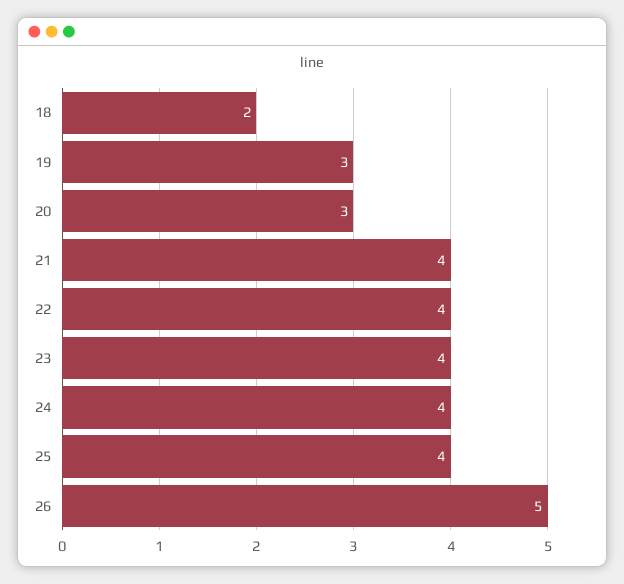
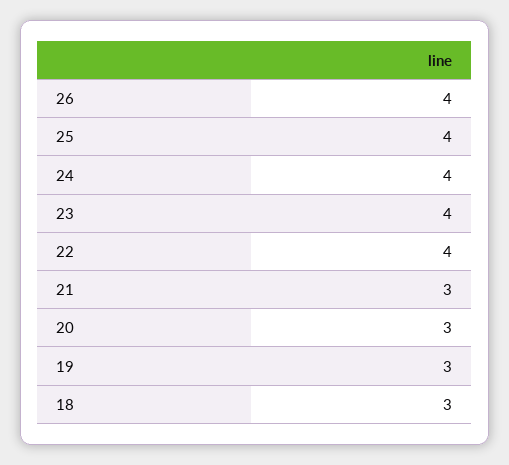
18: 2 -> 3
21: 4 -> 3
26: 5 -> 4

